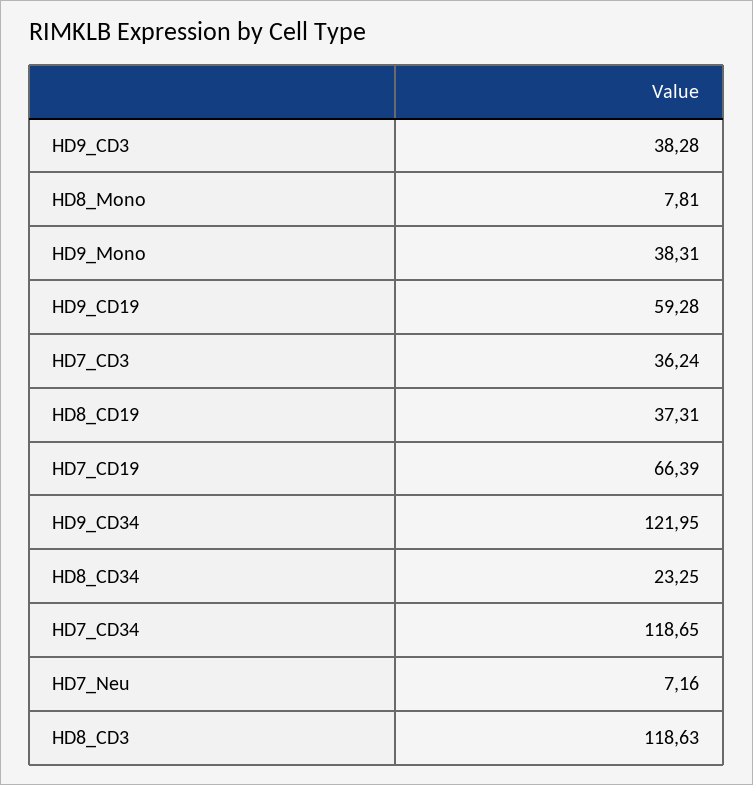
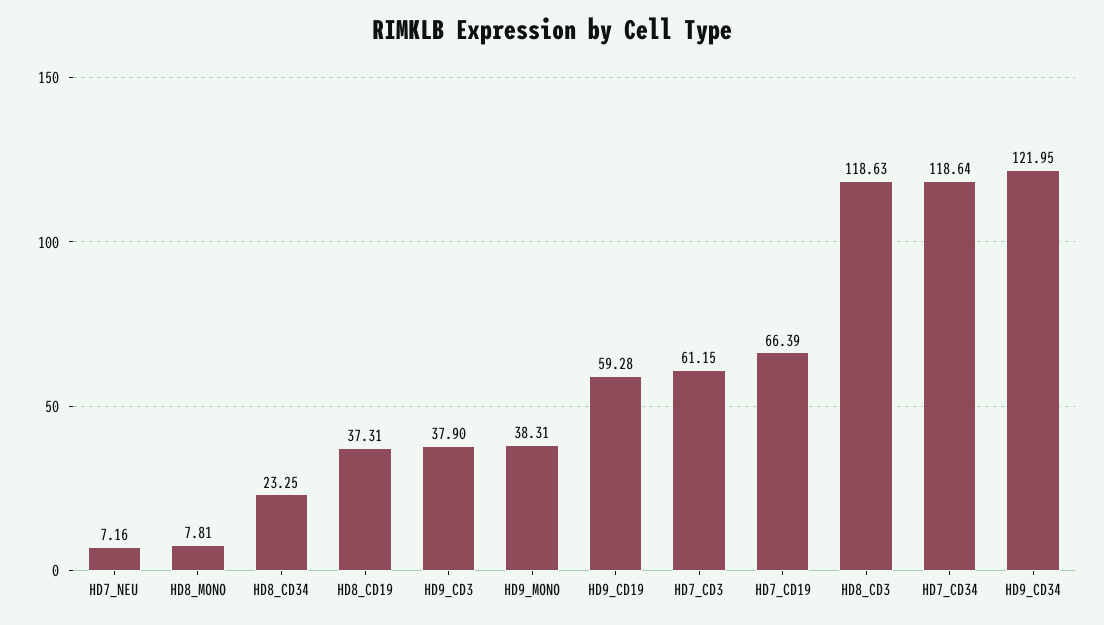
HD9_CD3: 38.28 -> 37.9
HD7_CD3: 36.24 -> 61.15
HD7_CD34: 118.65 -> 118.64

